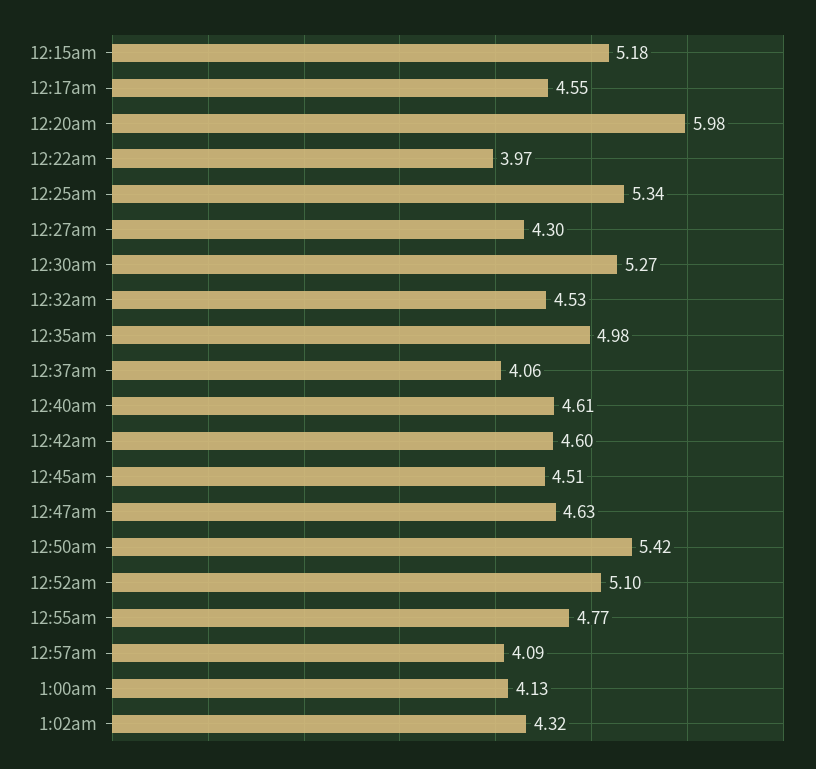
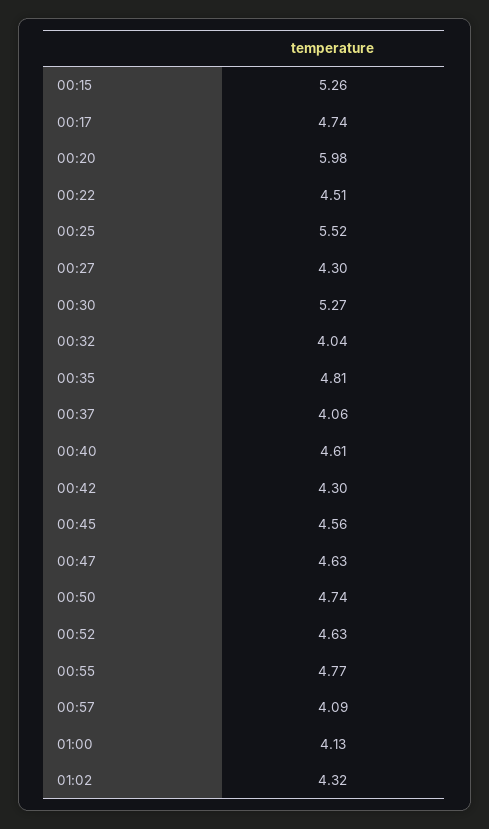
12:15am: 5.18 -> 5.26
12:17am: 4.55 -> 4.74
12:22am: 3.97 -> 4.51
12:25am: 5.34 -> 5.52
12:32am: 4.53 -> 4.04
12:35am: 4.98 -> 4.81
12:42am: 4.6 -> 4.3
12:45am: 4.51 -> 4.56
12:50am: 5.42 -> 4.74
12:52am: 5.1 -> 4.63

